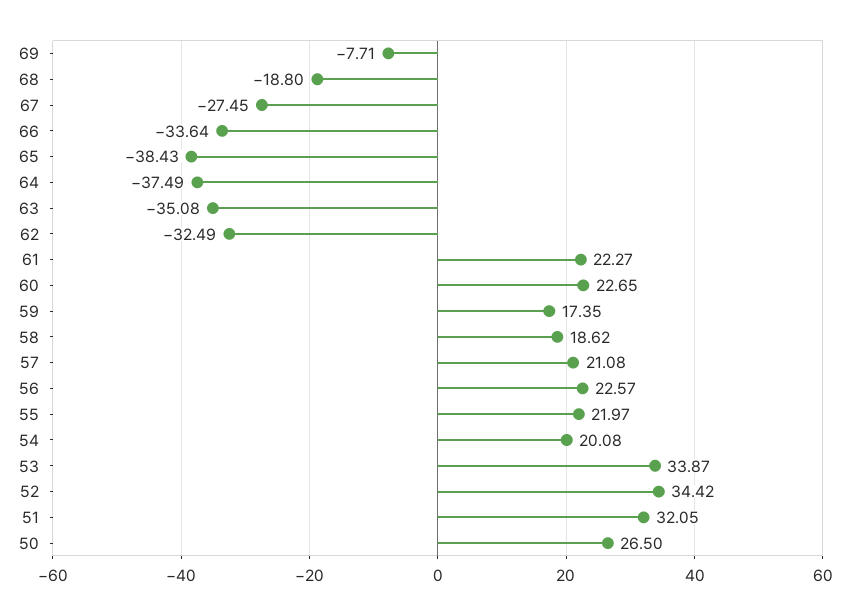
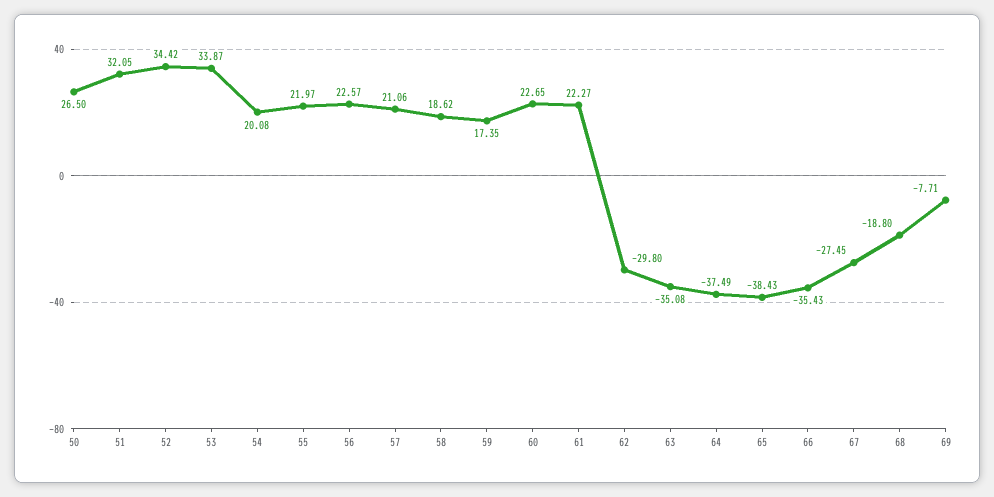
66: -33.64 -> -35.43
62: -32.49 -> -29.8
57: 21.08 -> 21.06

